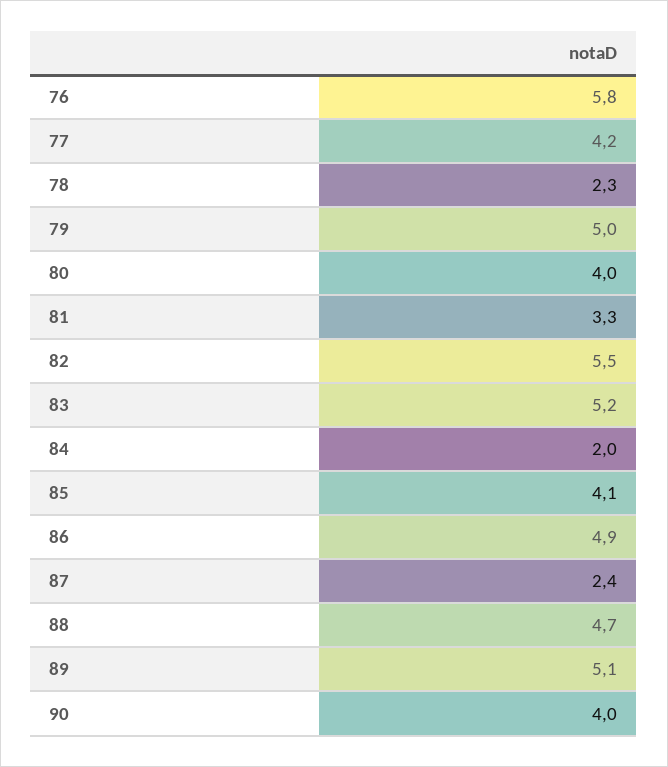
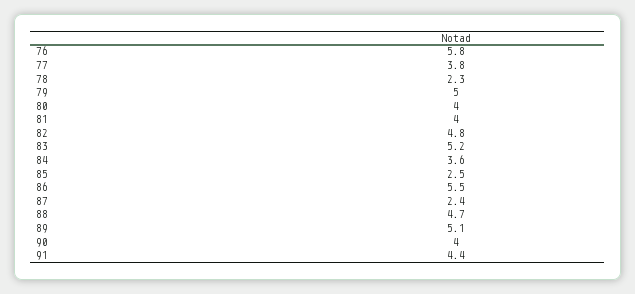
77: 4.2 -> 3.8
81: 3.3 -> 4
82: 5.5 -> 4.8
84: 2 -> 3.6
85: 4.1 -> 2.5
86: 4.9 -> 5.5
91: none -> 4.4

